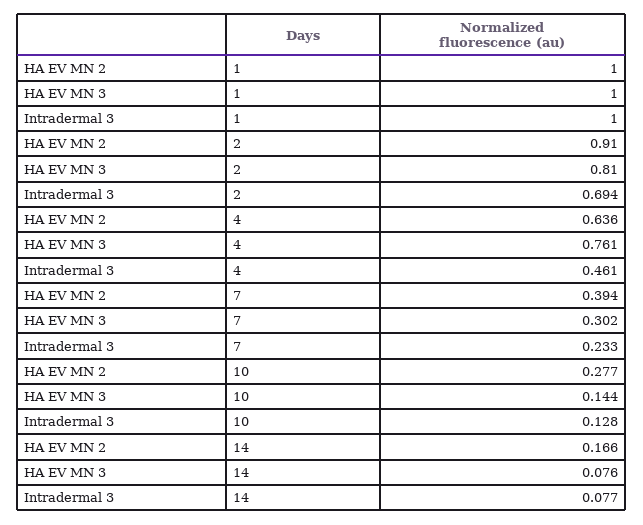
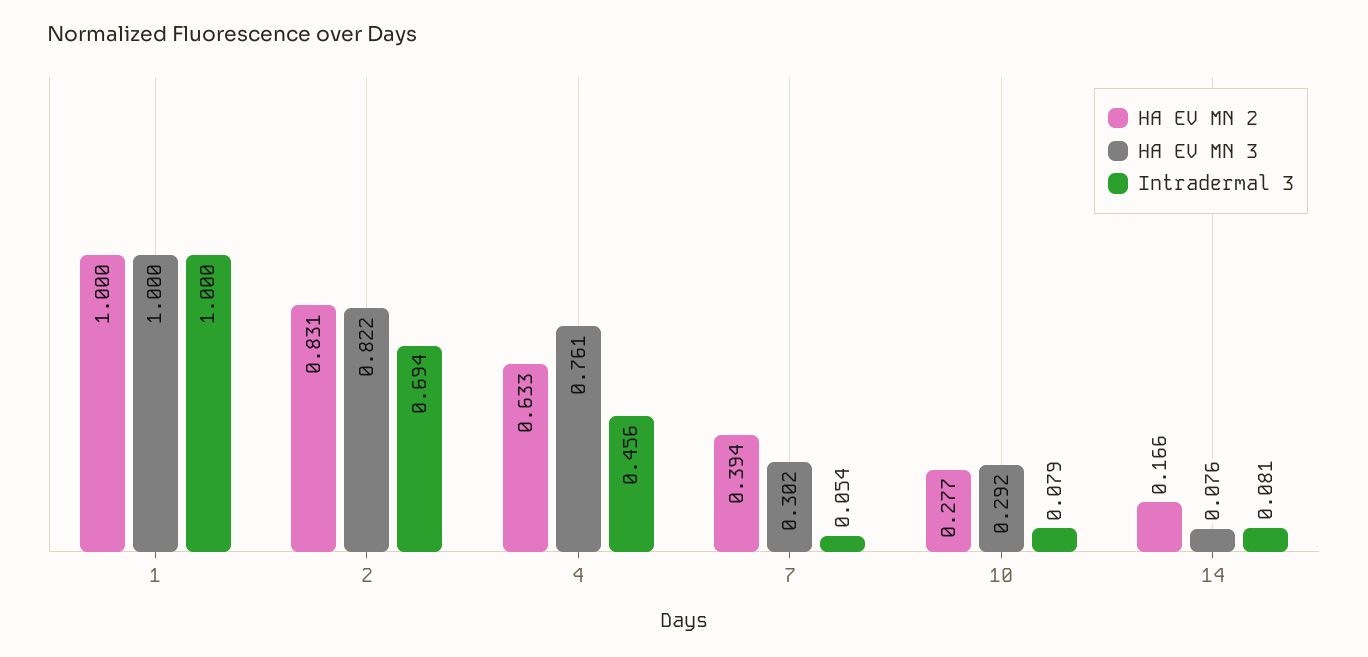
HA EV MN 2, 2: 0.91 -> 0.831
HA EV MN 3, 2: 0.81 -> 0.822
HA EV MN 2, 4: 0.636 -> 0.633
Intradermal 3, 4: 0.461 -> 0.456
Intradermal 3, 7: 0.233 -> 0.054
HA EV MN 3, 10: 0.144 -> 0.292
Intradermal 3, 10: 0.128 -> 0.079
Intradermal 3, 14: 0.077 -> 0.081

